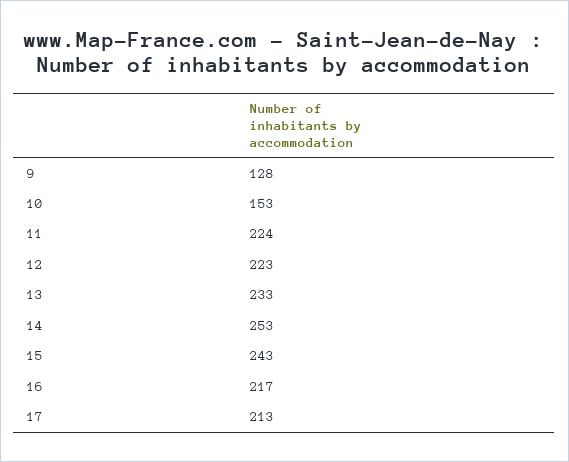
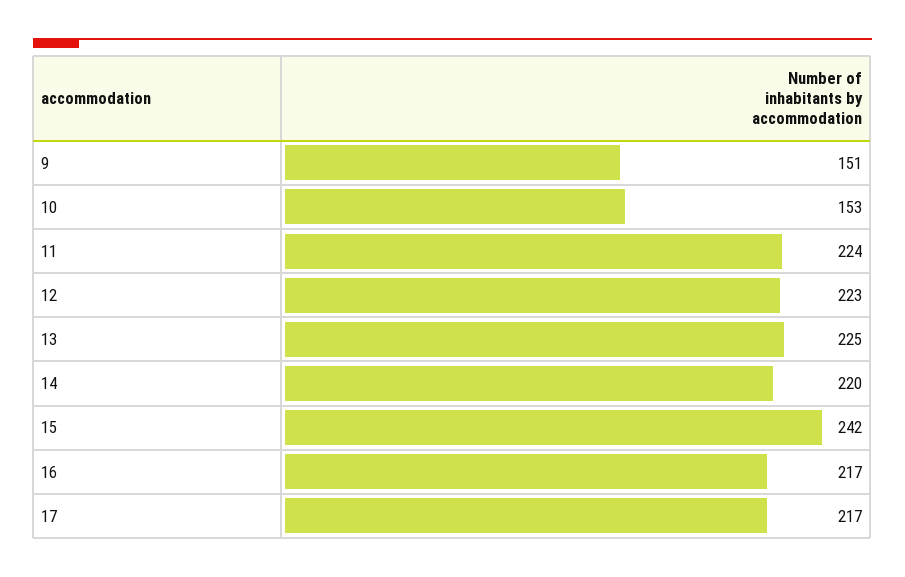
9: 128 -> 151
13: 233 -> 225
14: 253 -> 220
15: 243 -> 242
17: 213 -> 217

